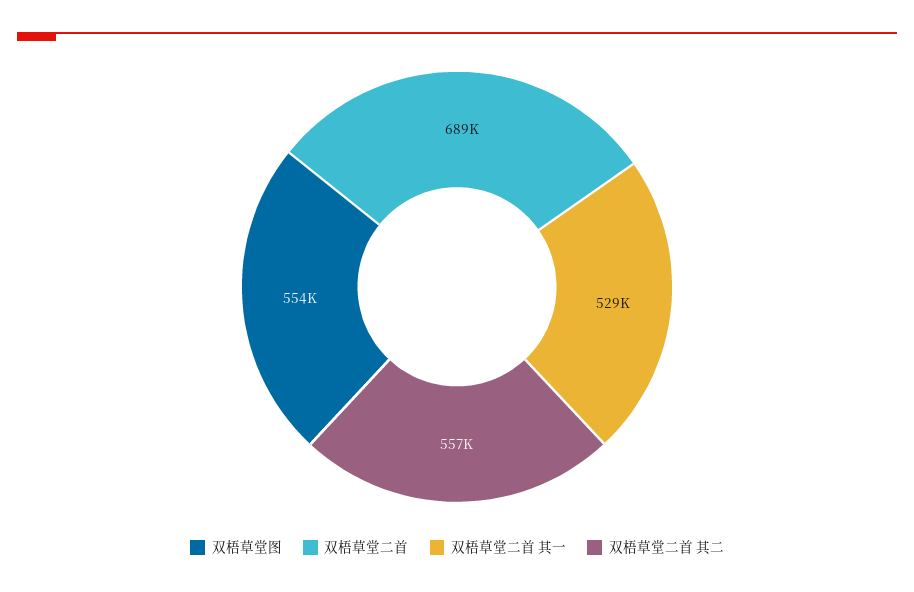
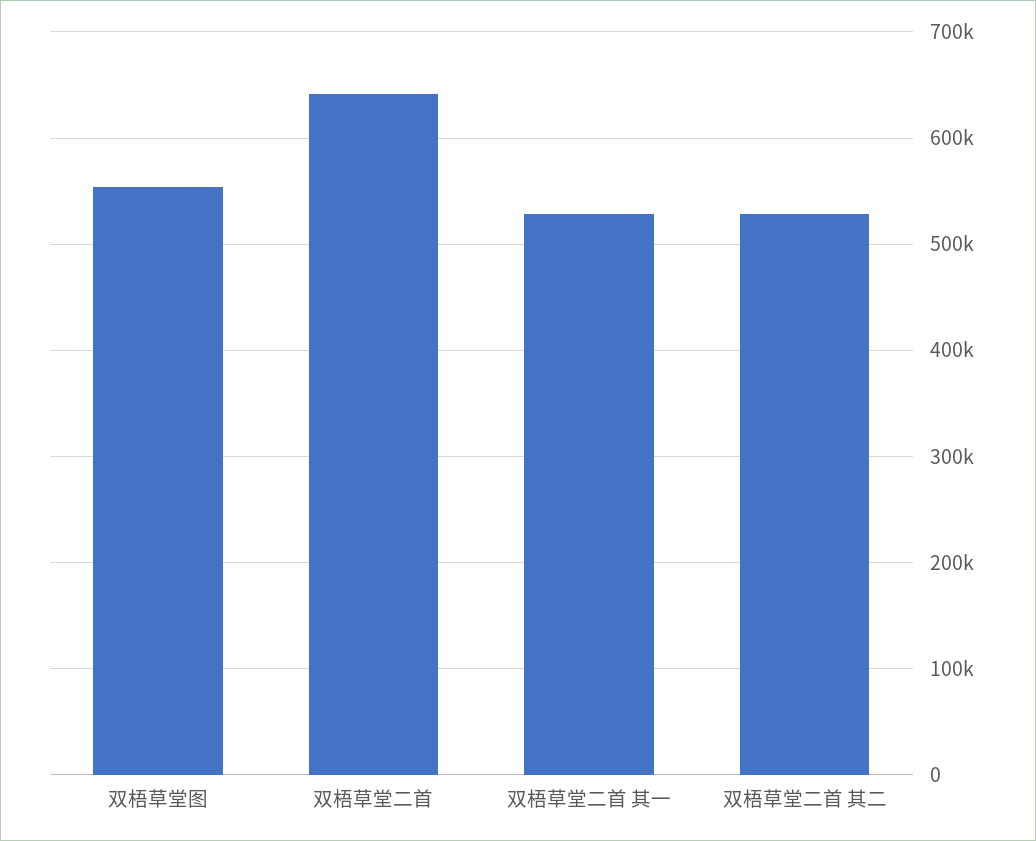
双梧草堂二首: 689000 -> 640000
双梧草堂二首 其二: 557000 -> 530000

